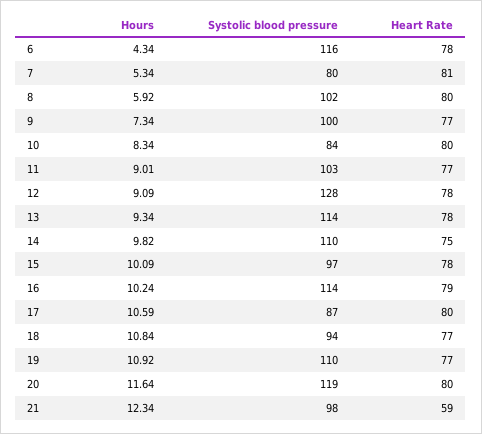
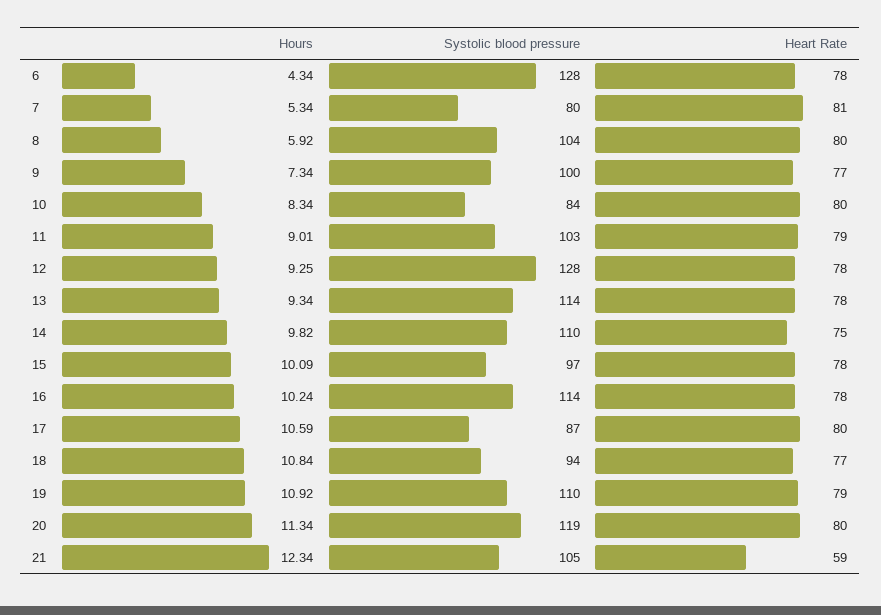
Systolic blood pressure, 6: 116 -> 128
Systolic blood pressure, 8: 102 -> 104
Heart Rate, 11: 77 -> 79
Hours, 12: 9.09 -> 9.25
Heart Rate, 16: 79 -> 78
Heart Rate, 19: 77 -> 79
Hours, 20: 11.64 -> 11.34
Systolic blood pressure, 21: 98 -> 105

